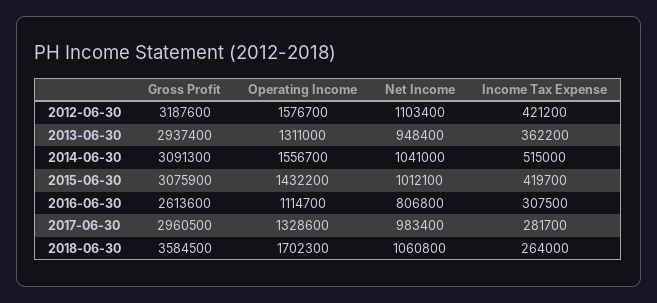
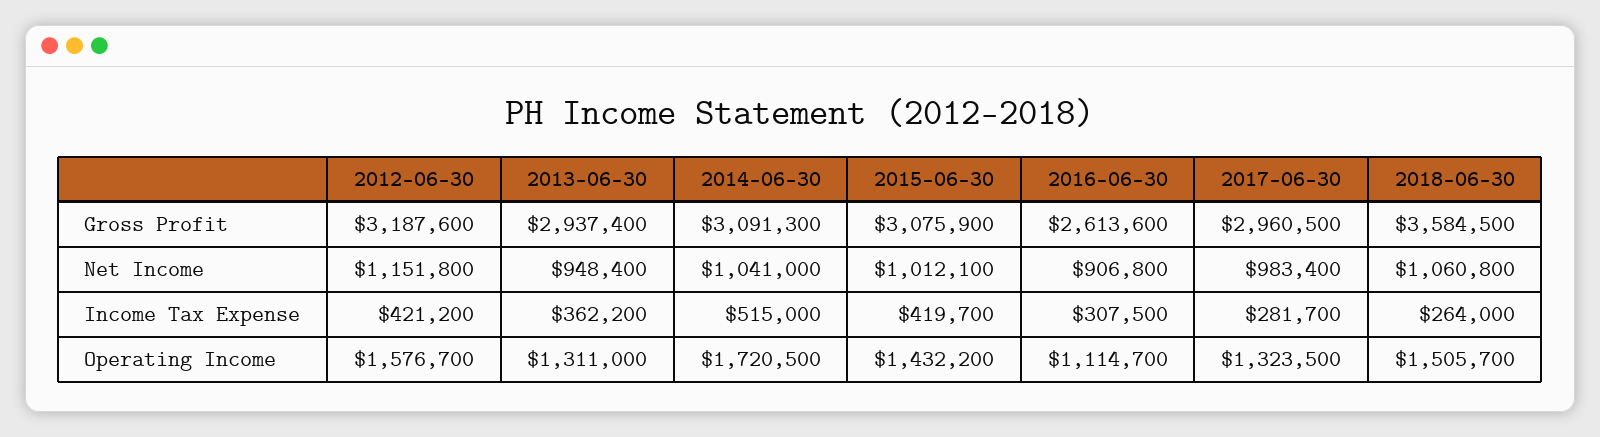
Net Income, 2012-06-30: 1103400 -> 1151800
Operating Income, 2014-06-30: 1556700 -> 1720500
Net Income, 2016-06-30: 806800 -> 906800
Operating Income, 2017-06-30: 1328600 -> 1323500
Operating Income, 2018-06-30: 1702300 -> 1505700

